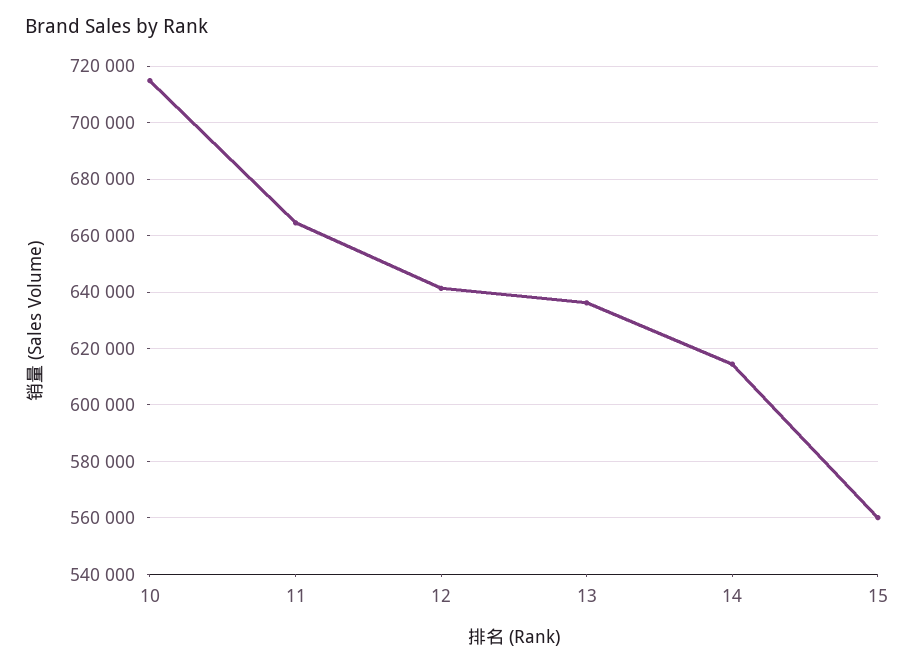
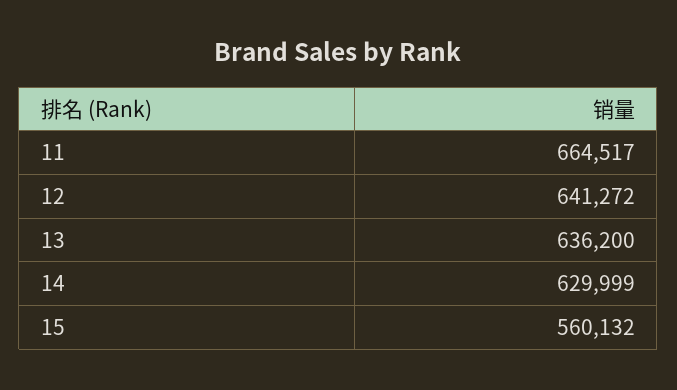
10: 715000 -> none
14: 615000 -> 629999

